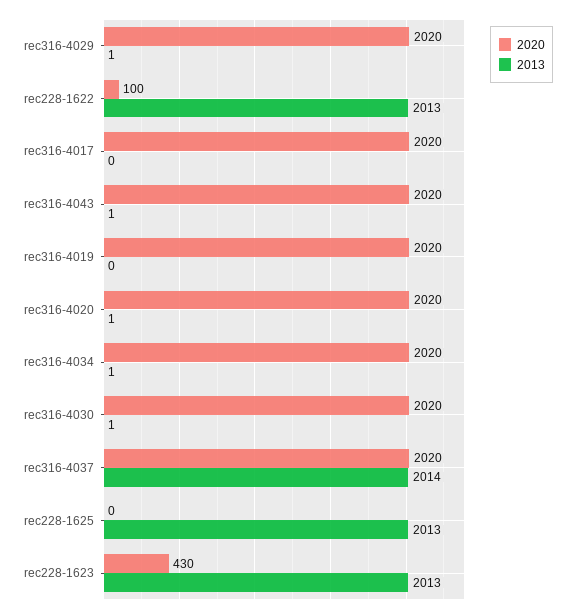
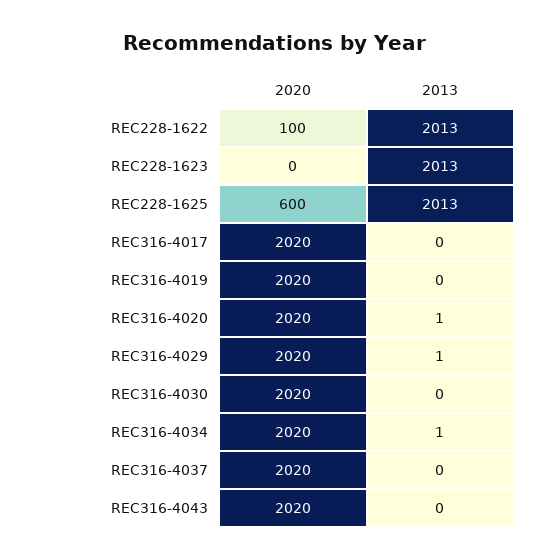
2013, rec316-4043: 1 -> 0
2013, rec316-4030: 1 -> 0
2013, rec316-4037: 2014 -> 0
2020, rec228-1625: 0 -> 600
2020, rec228-1623: 430 -> 0

